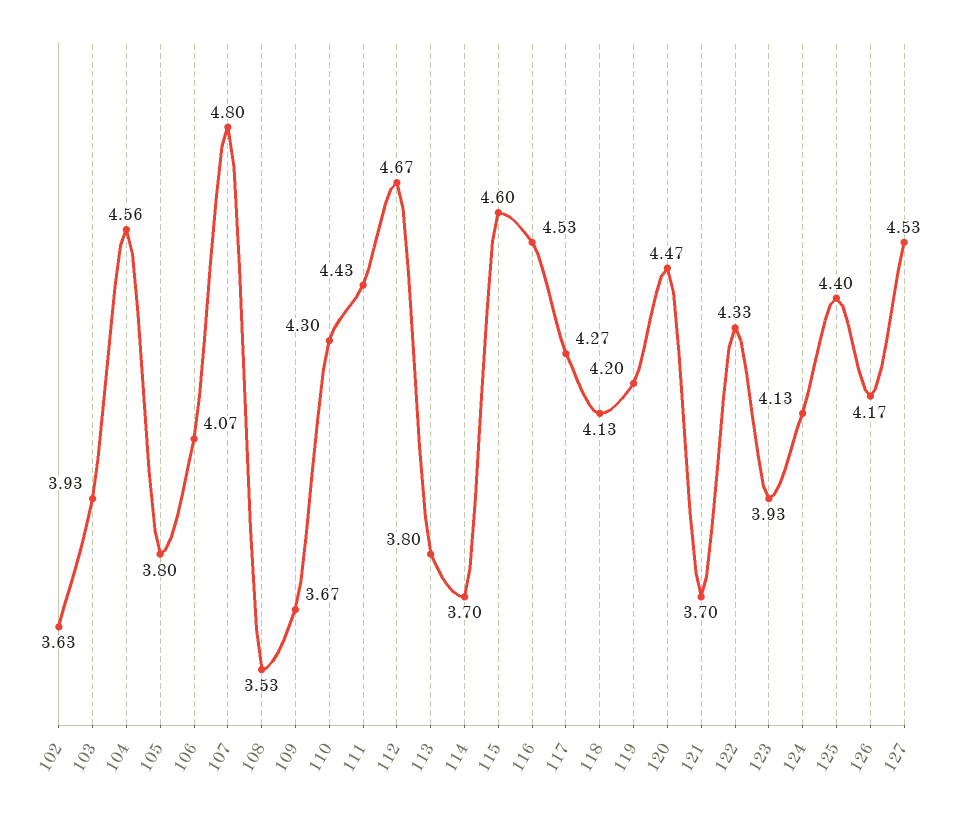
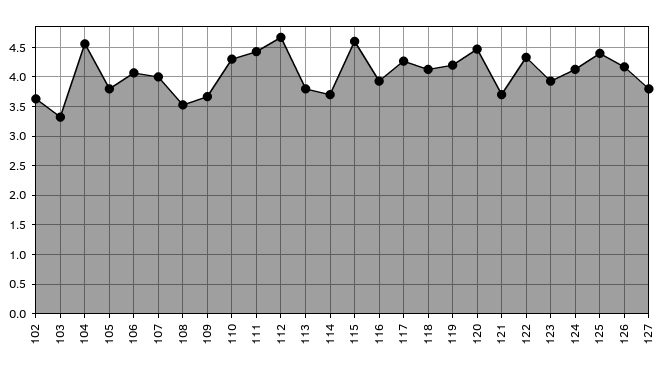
103: 3.93 -> 3.25
107: 4.8 -> 4
116: 4.53 -> 4
127: 4.53 -> 3.75

